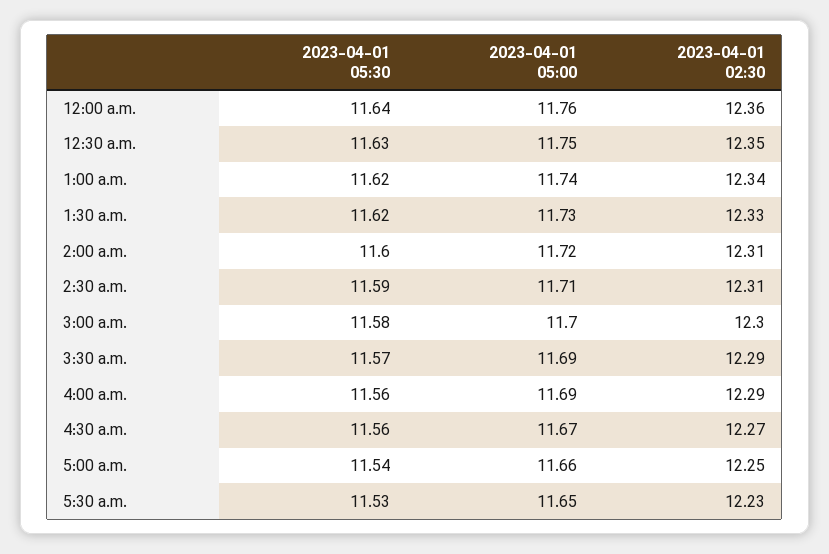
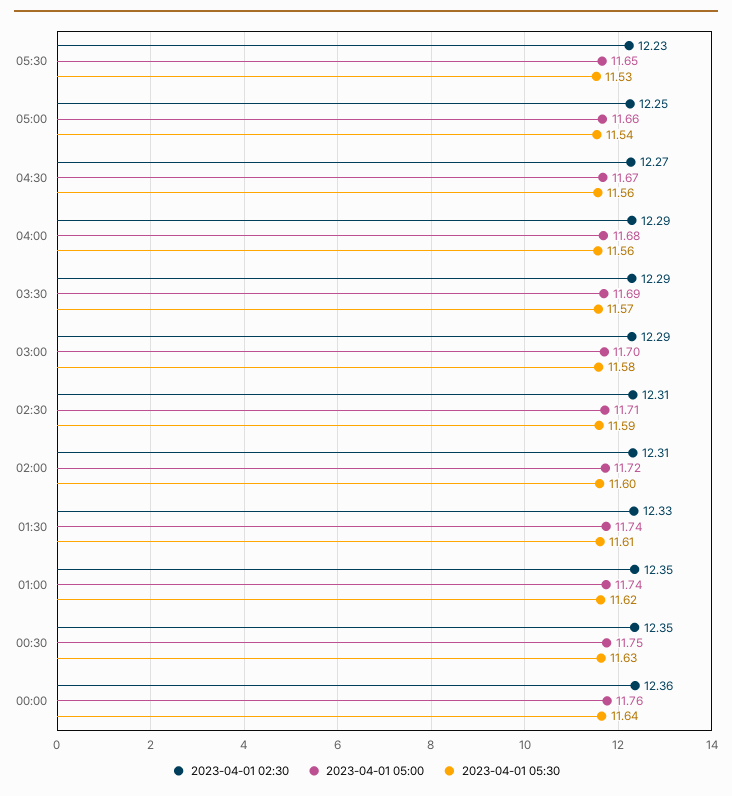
2023-04-01 02:30, 1:00 a.m.: 12.34 -> 12.35
2023-04-01 05:30, 1:30 a.m.: 11.62 -> 11.61
2023-04-01 05:00, 1:30 a.m.: 11.73 -> 11.74
2023-04-01 02:30, 3:00 a.m.: 12.3 -> 12.29
2023-04-01 05:00, 4:00 a.m.: 11.69 -> 11.68

